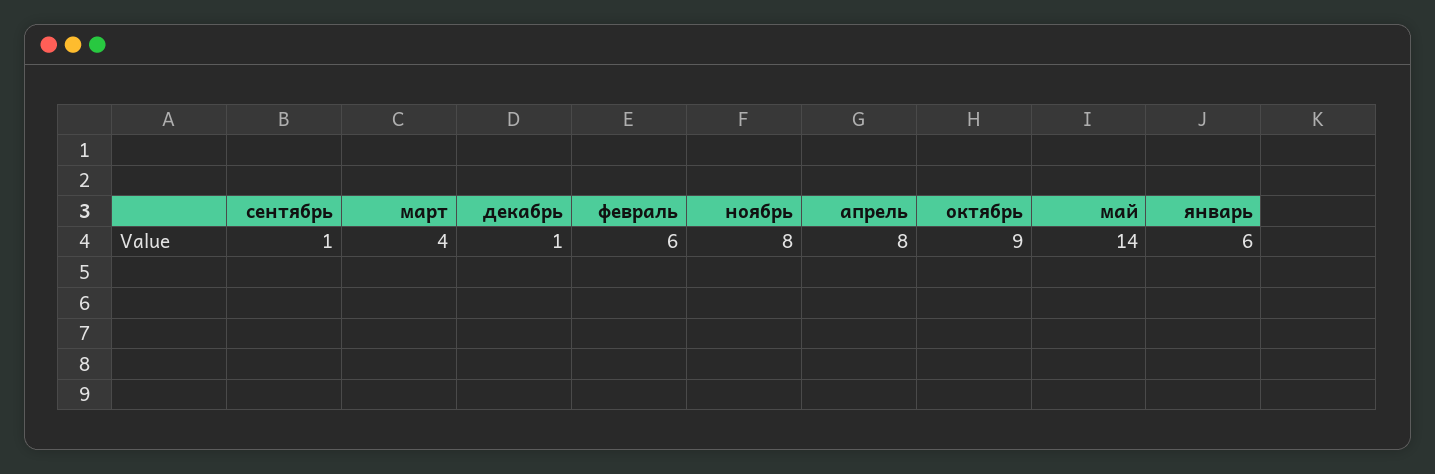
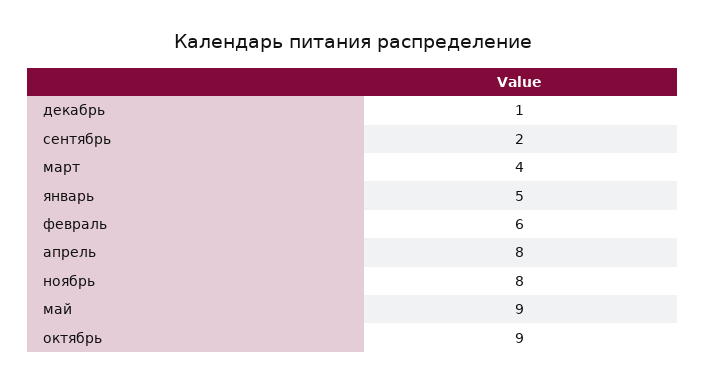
сентябрь: 1 -> 2
май: 14 -> 9
январь: 6 -> 5

